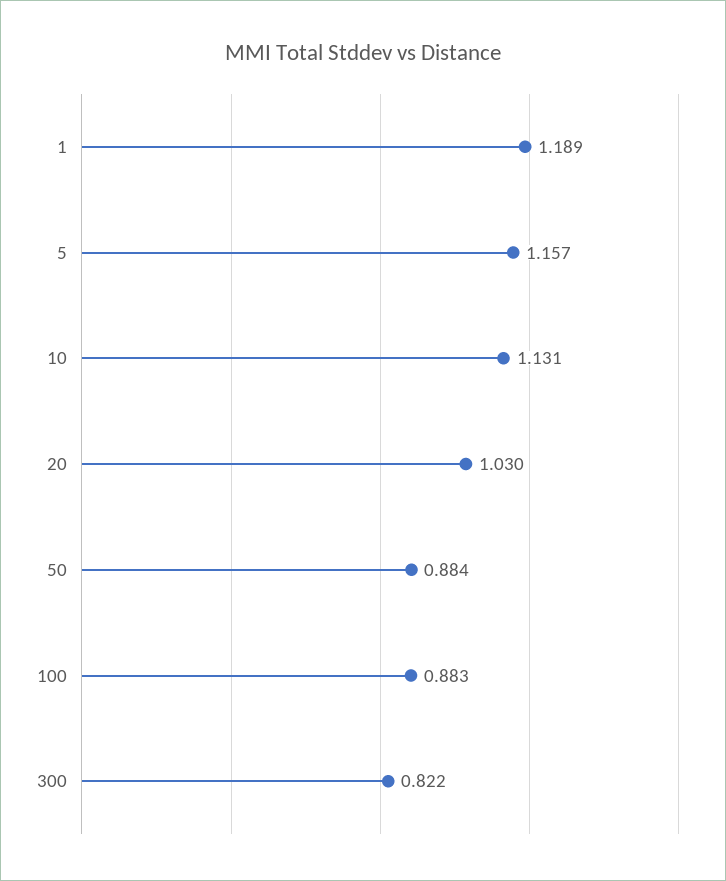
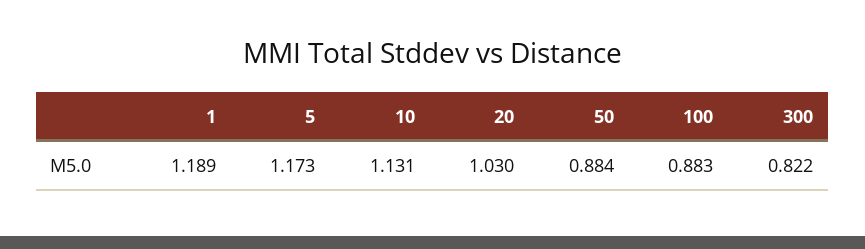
5: 1.157 -> 1.173

